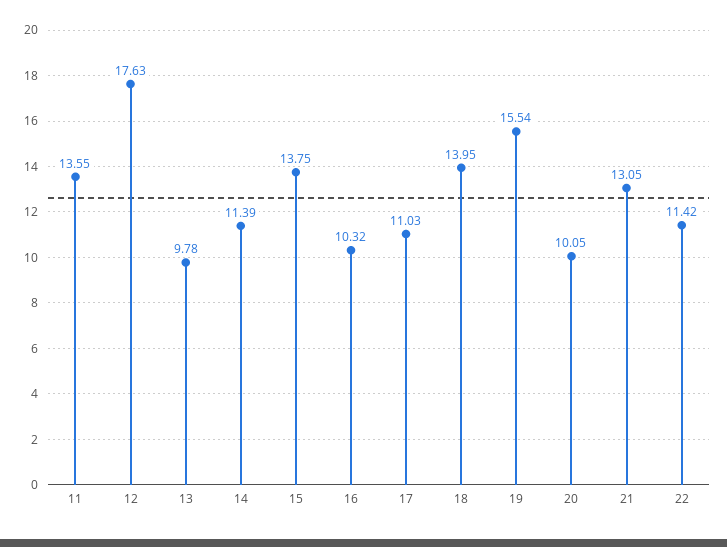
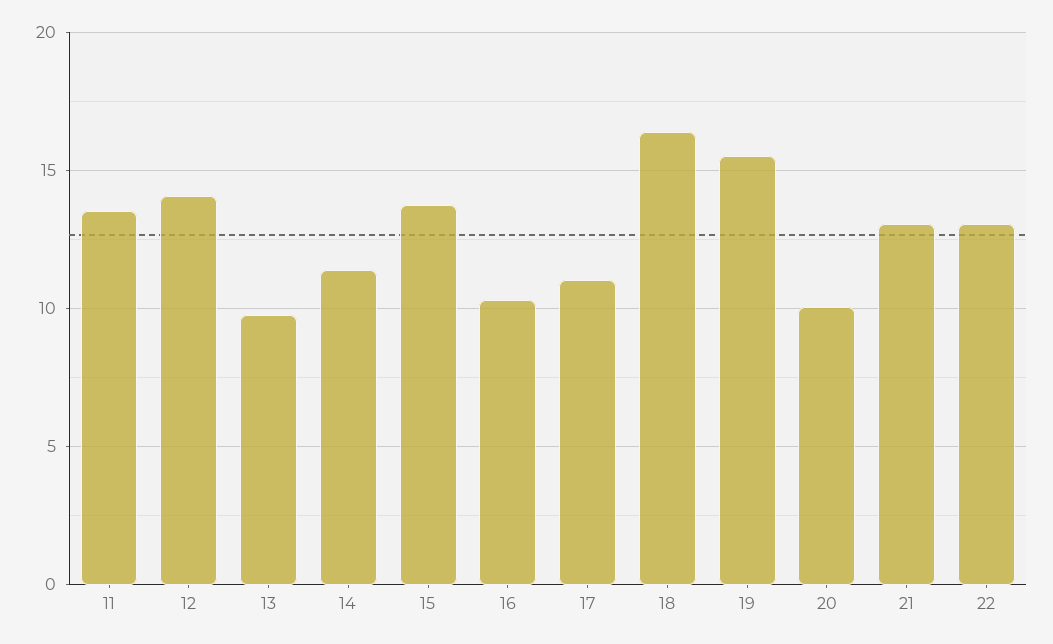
12: 17.63 -> 14
18: 13.95 -> 16.5
22: 11.42 -> 13

